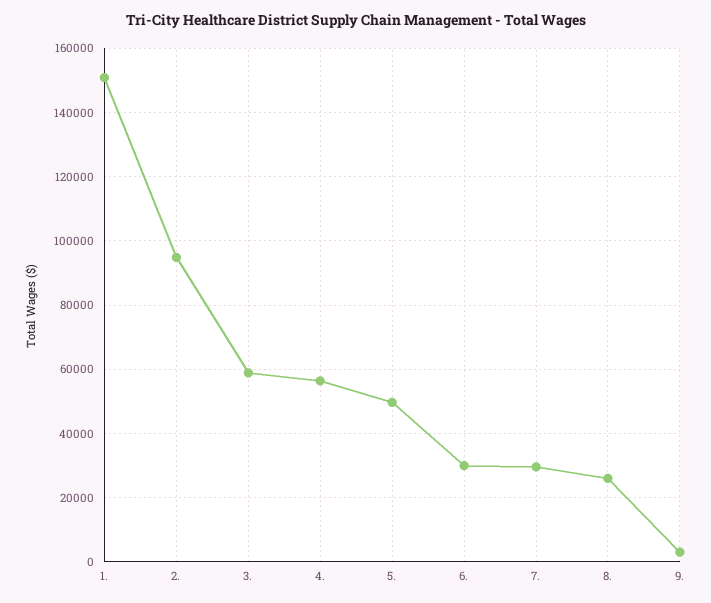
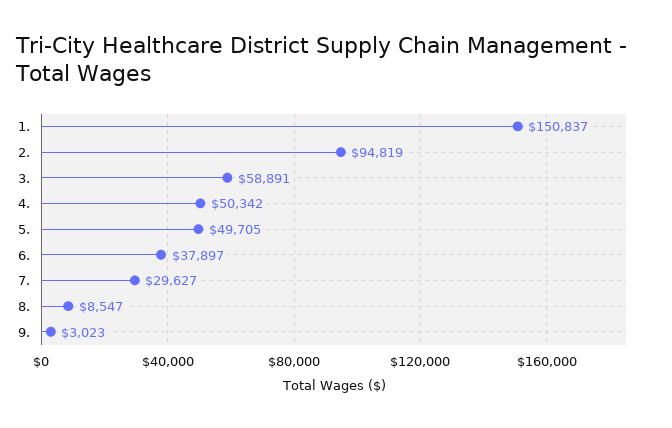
4.: 56000 -> 50342
6.: 30000 -> 37897
8.: 26000 -> 8547

